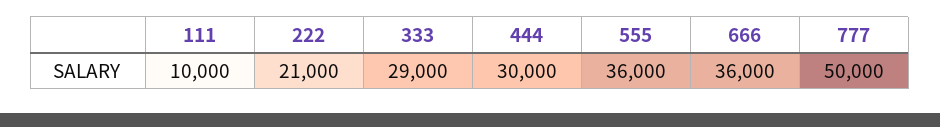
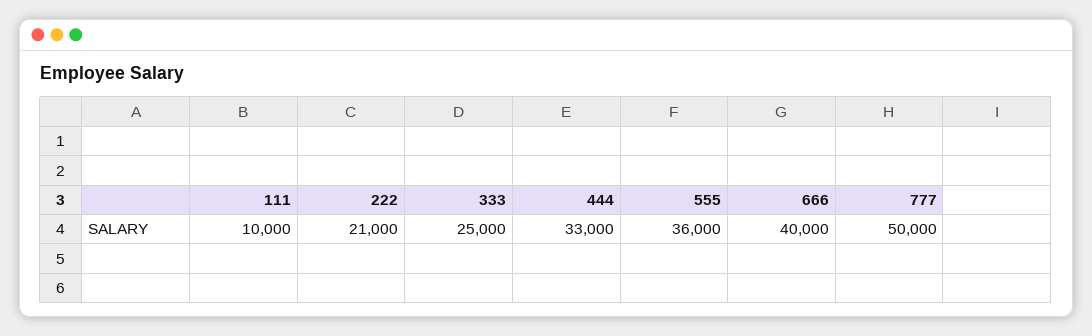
333: 29000 -> 25000
444: 30000 -> 33000
666: 36000 -> 40000

